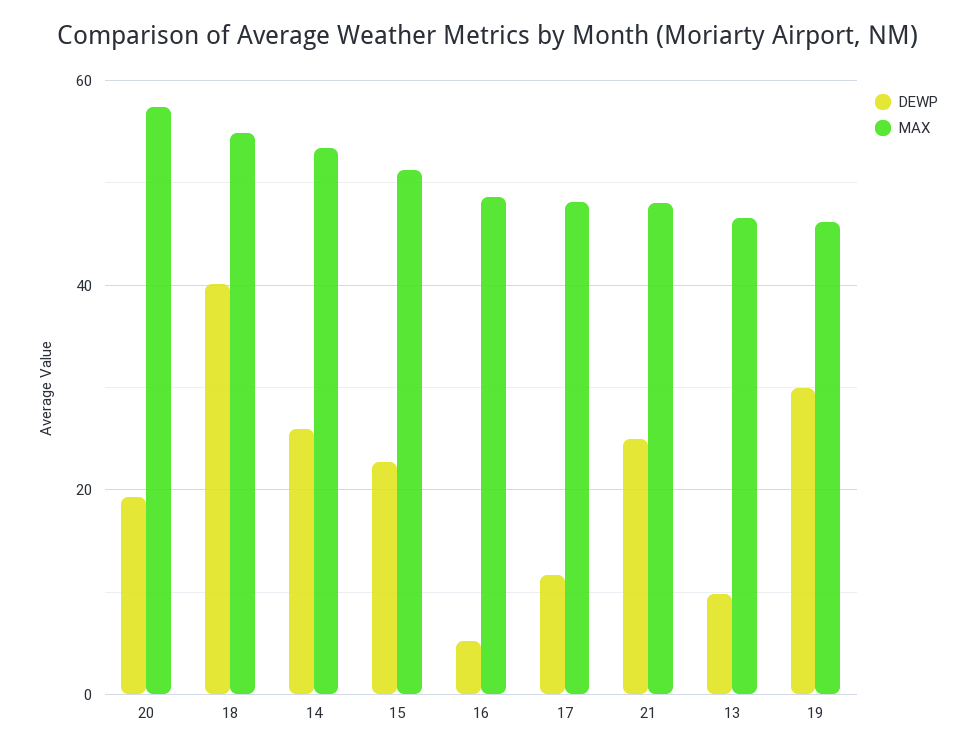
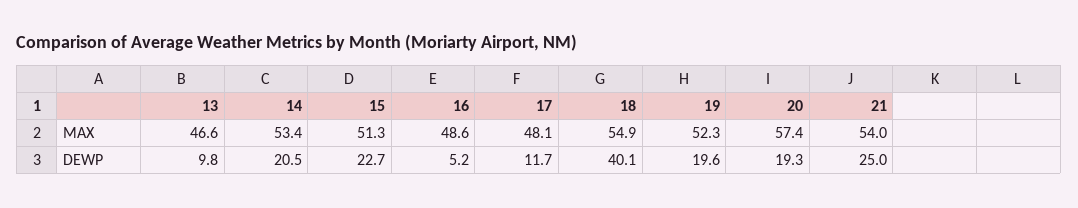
DEWP, 14: 26 -> 20.5
MAX, 21: 48 -> 54
DEWP, 19: 30 -> 19.6
MAX, 19: 46 -> 52.3

